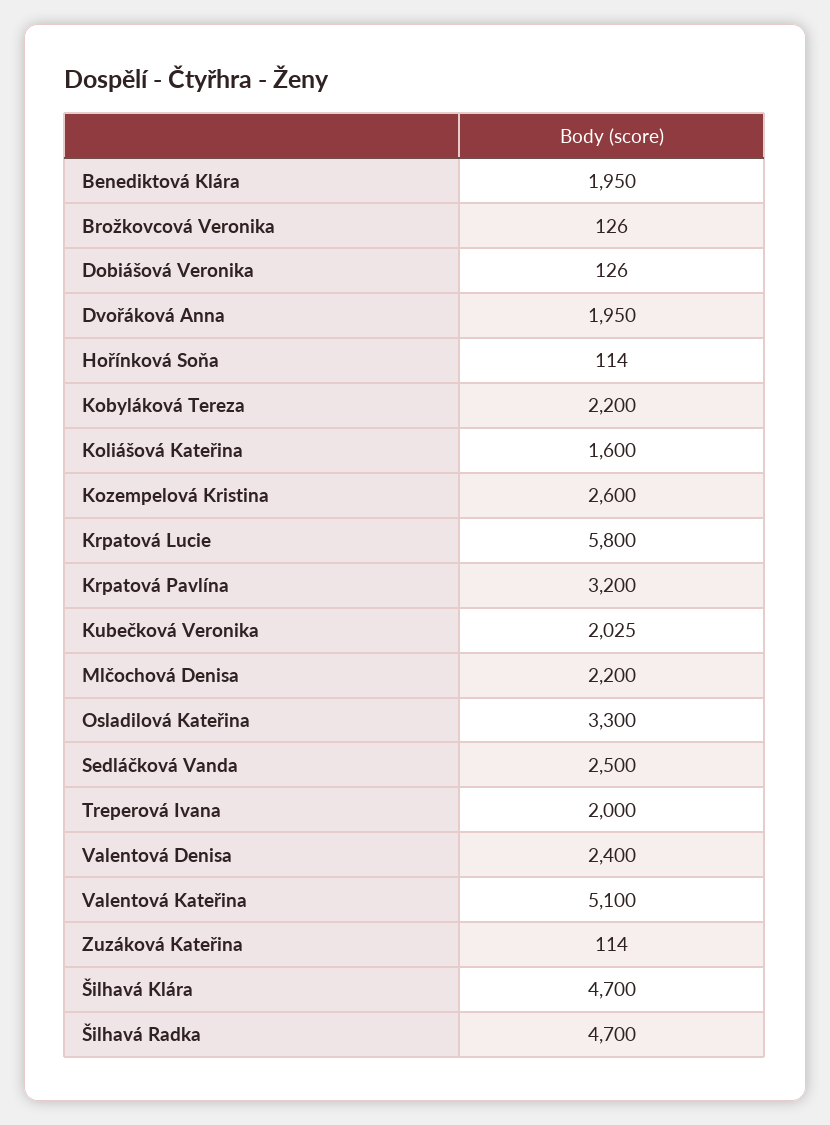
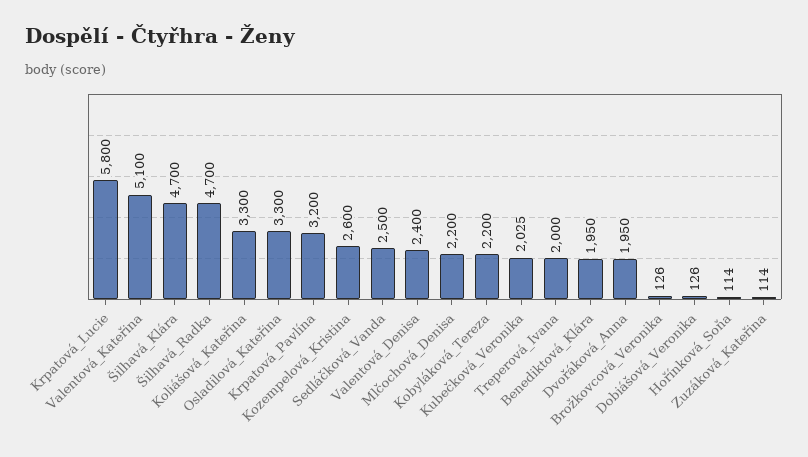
Koliášová Kateřina: 1600 -> 3300

